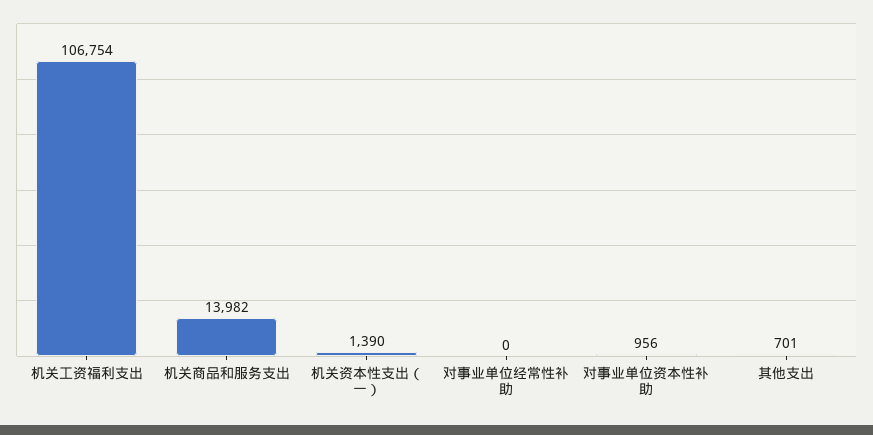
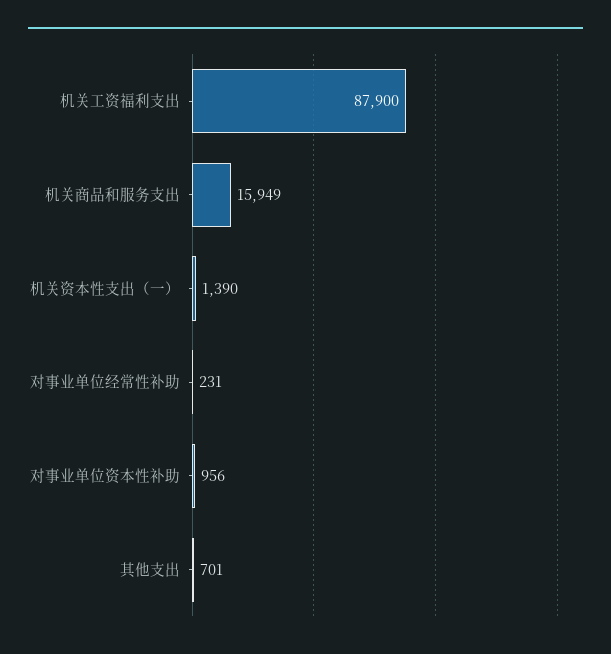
机关工资福利支出: 106754 -> 87900
机关商品和服务支出: 13982 -> 15949
对事业单位经常性补助: 0 -> 231

